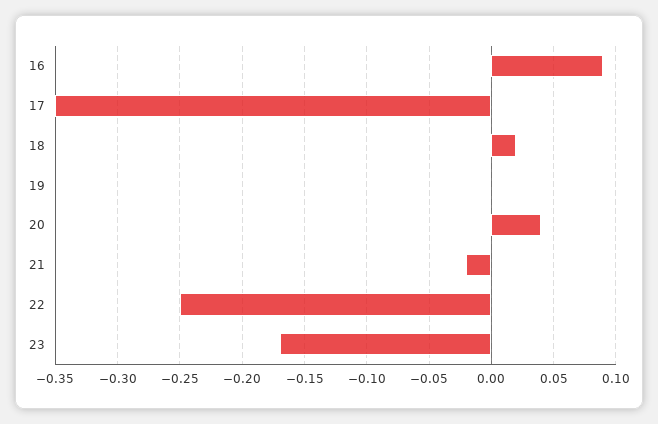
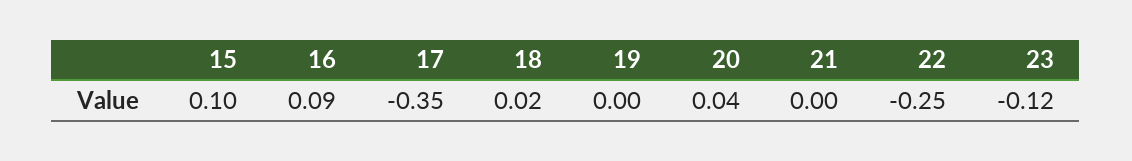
21: -0.02 -> 0
23: -0.17 -> -0.12
15: none -> 0.1

